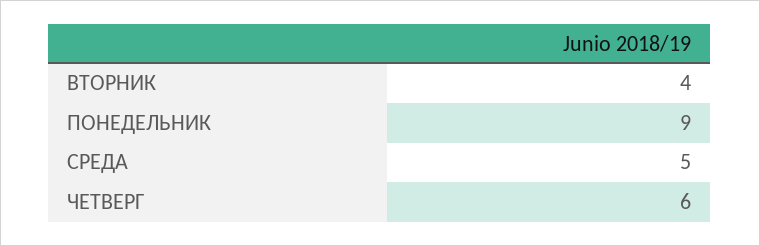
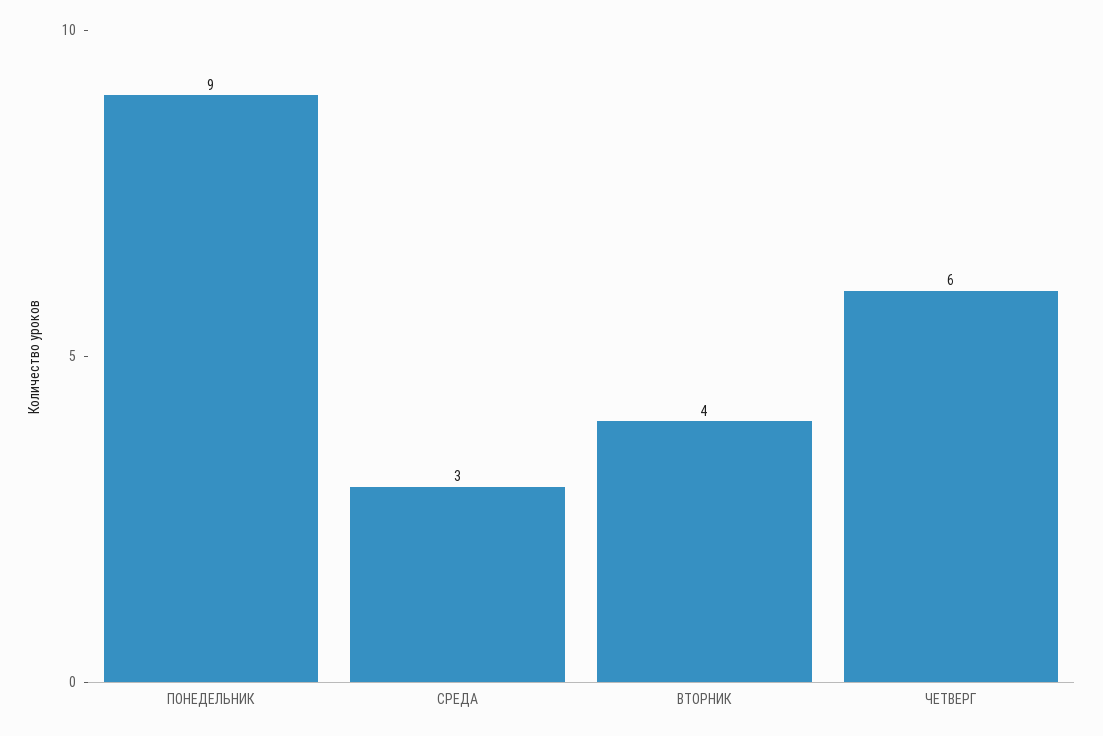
СРЕДА: 5 -> 3

